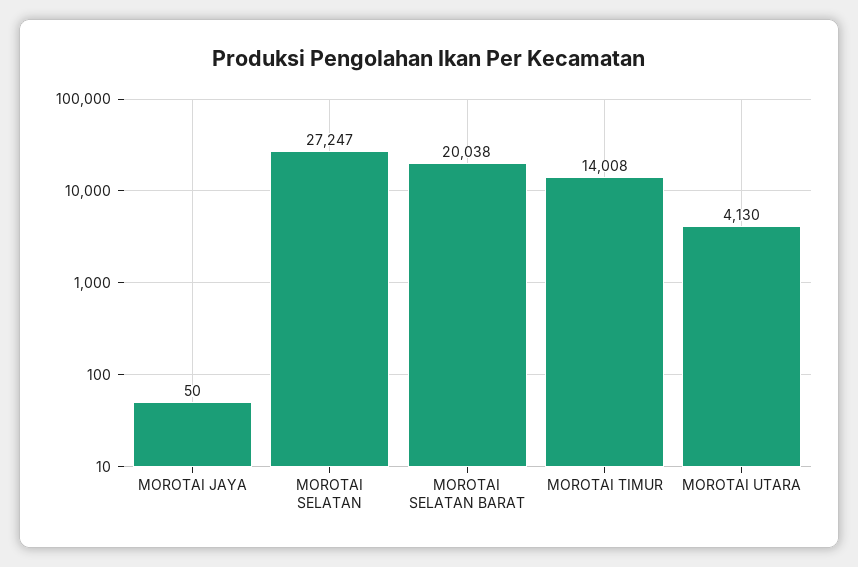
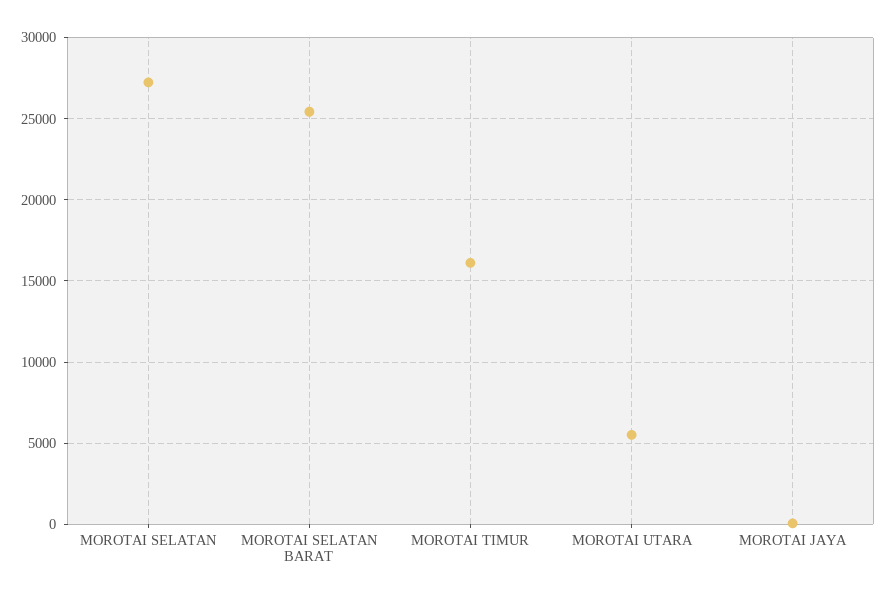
MOROTAI SELATAN BARAT: 20038 -> 25500
MOROTAI TIMUR: 14008 -> 16000
MOROTAI UTARA: 4130 -> 5500

